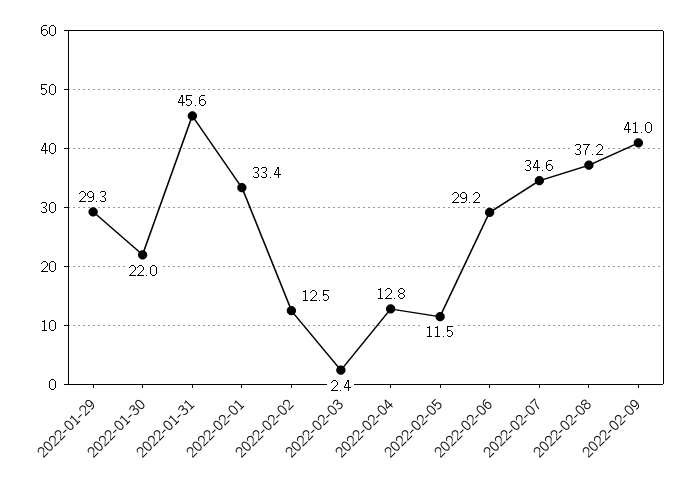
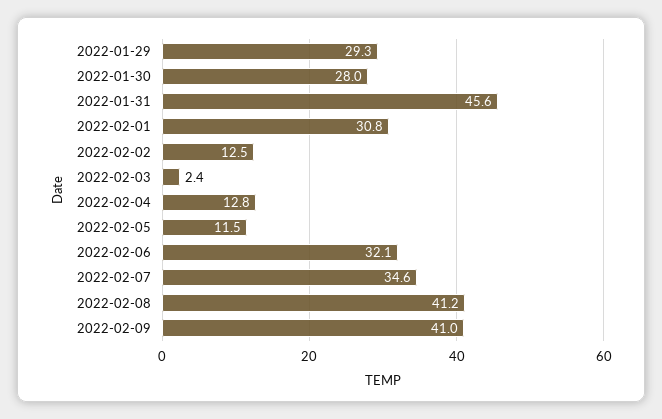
2022-01-30: 22 -> 28
2022-02-01: 33.4 -> 30.8
2022-02-06: 29.2 -> 32.1
2022-02-08: 37.2 -> 41.2

